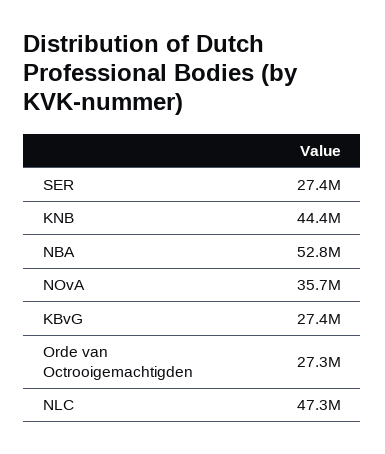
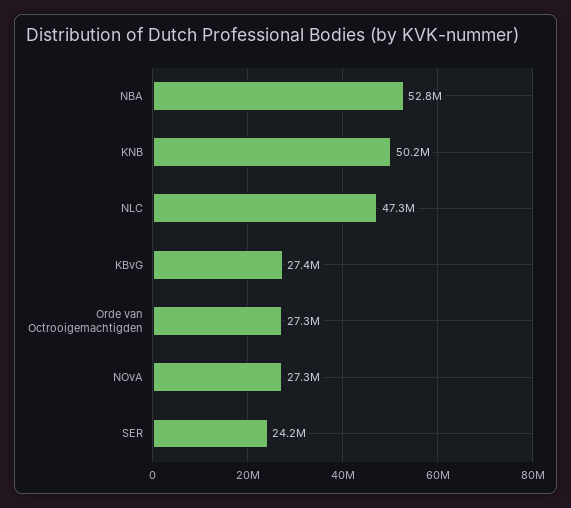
SER: 27400000 -> 24200000
KNB: 44400000 -> 50200000
NOvA: 35700000 -> 27300000

